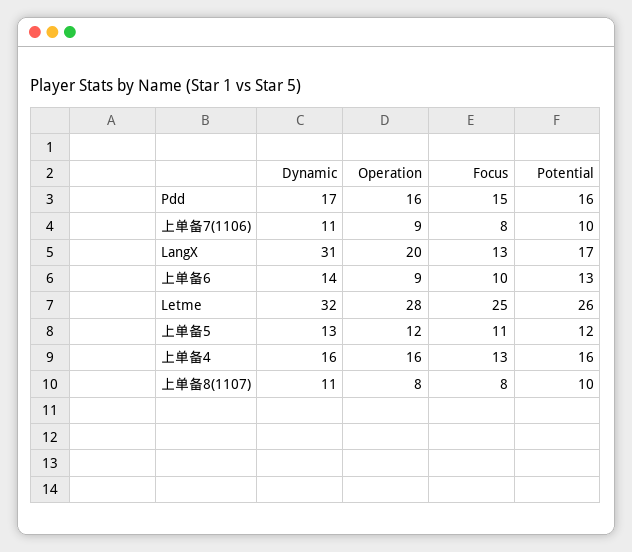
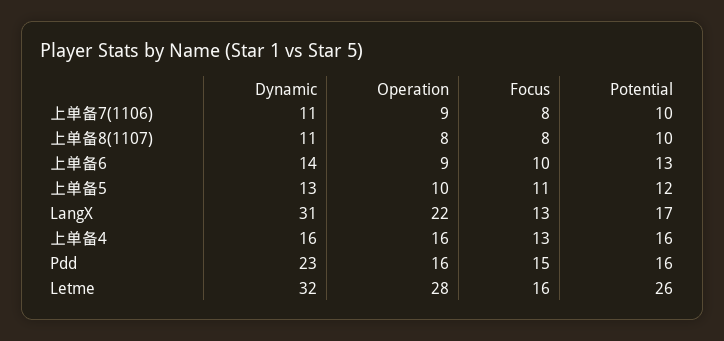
Dynamic, Pdd: 17 -> 23
Operation, LangX: 20 -> 22
Focus, Letme: 25 -> 16
Operation, 上单备5: 12 -> 10

